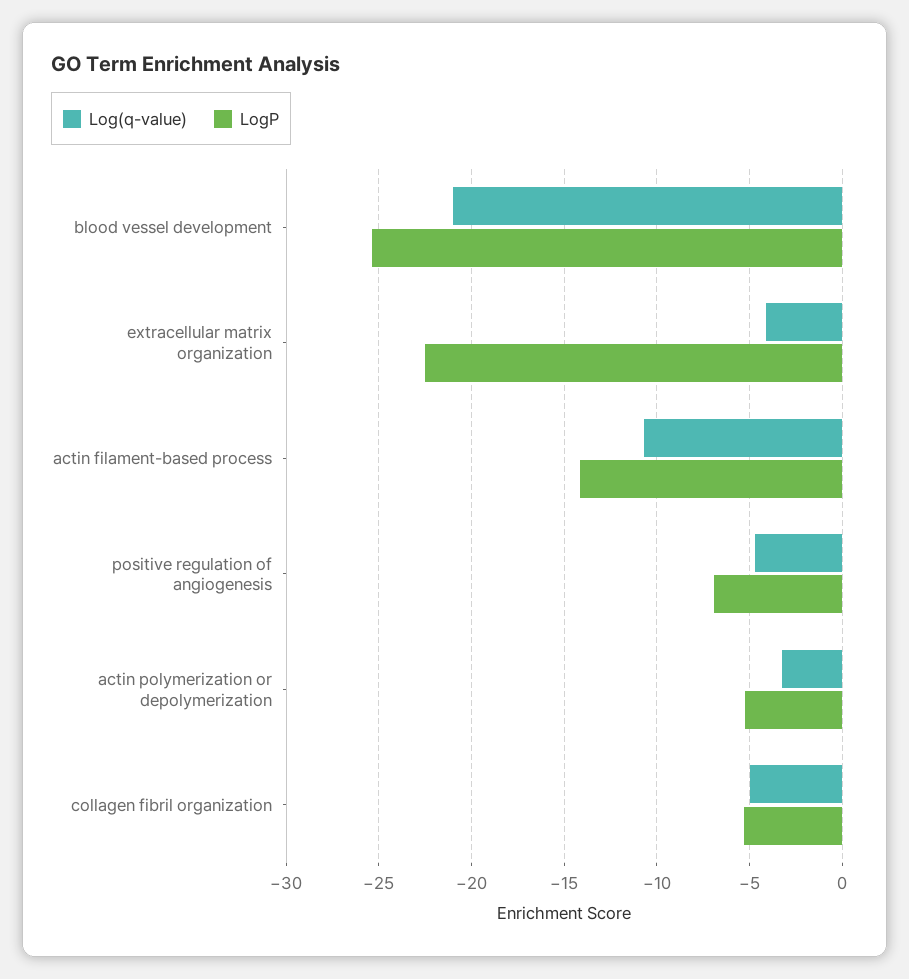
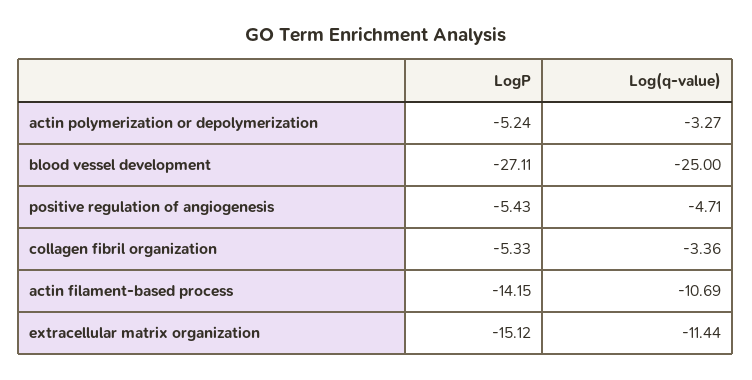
Log(q-value), blood vessel development: -21 -> -25
LogP, blood vessel development: -25.5 -> -27.11
Log(q-value), extracellular matrix organization: -4 -> -11.44
LogP, extracellular matrix organization: -22.5 -> -15.12
LogP, positive regulation of angiogenesis: -7 -> -5.43
Log(q-value), collagen fibril organization: -5 -> -3.36

